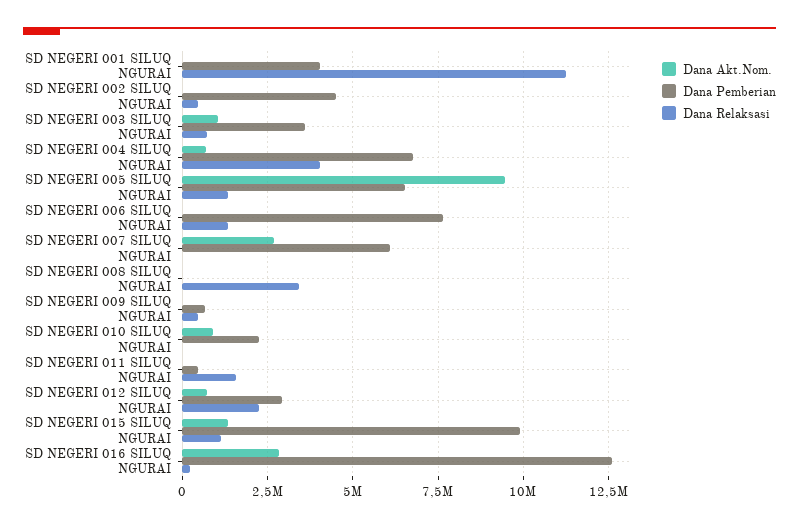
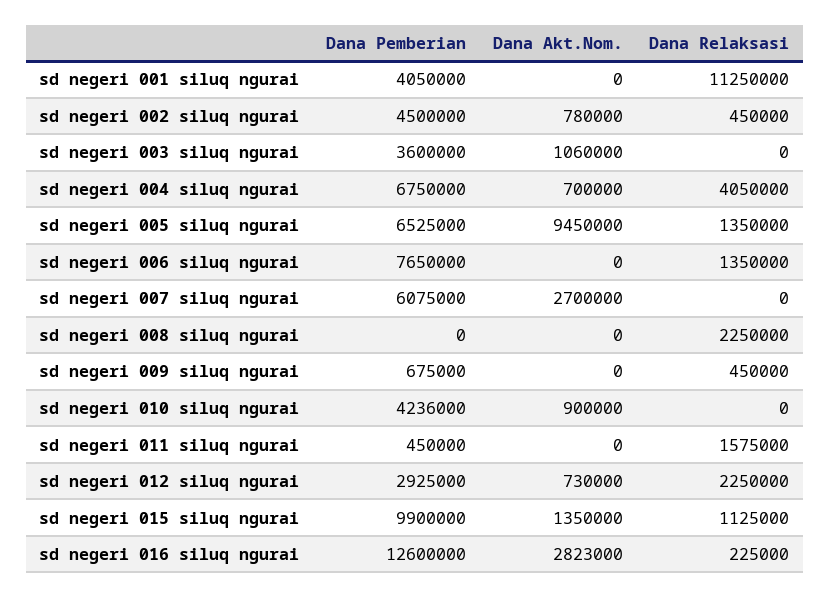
Dana Akt.Nom., SD NEGERI 002 SILUQ NGURAI: 0 -> 780000
Dana Relaksasi, SD NEGERI 003 SILUQ NGURAI: 750000 -> 0
Dana Relaksasi, SD NEGERI 008 SILUQ NGURAI: 3500000 -> 2250000
Dana Pemberian, SD NEGERI 010 SILUQ NGURAI: 2250000 -> 4236000

